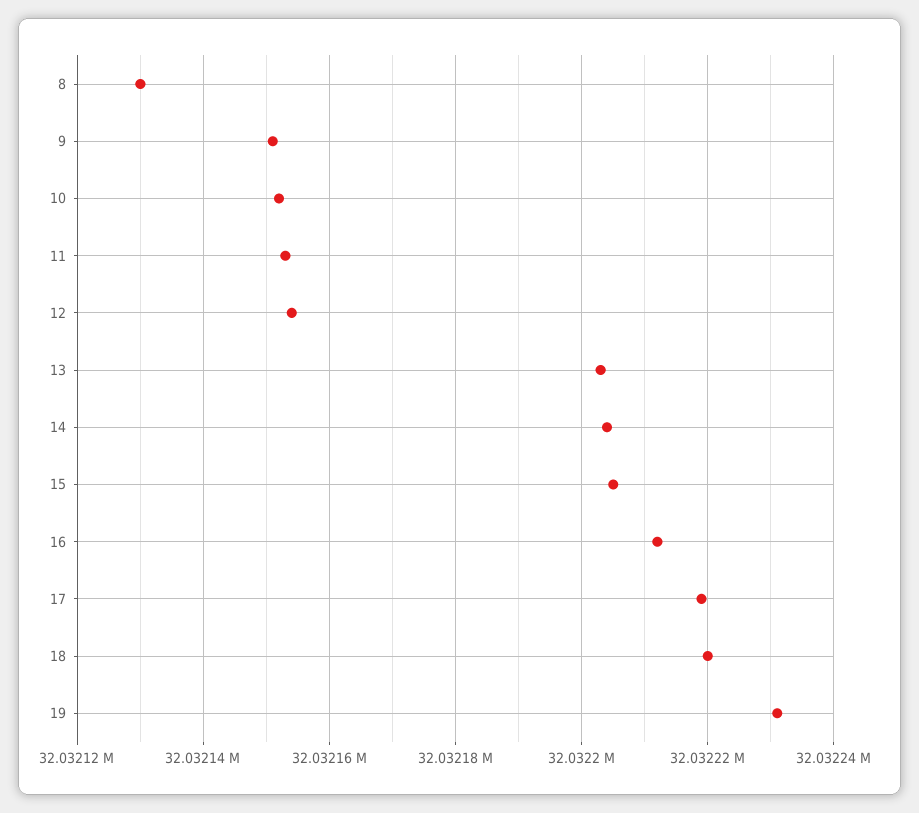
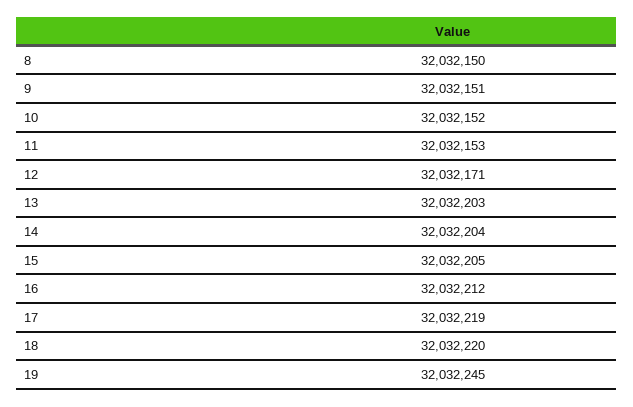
8: 32032130 -> 32032150
12: 32032155 -> 32032171
19: 32032230 -> 32032245

